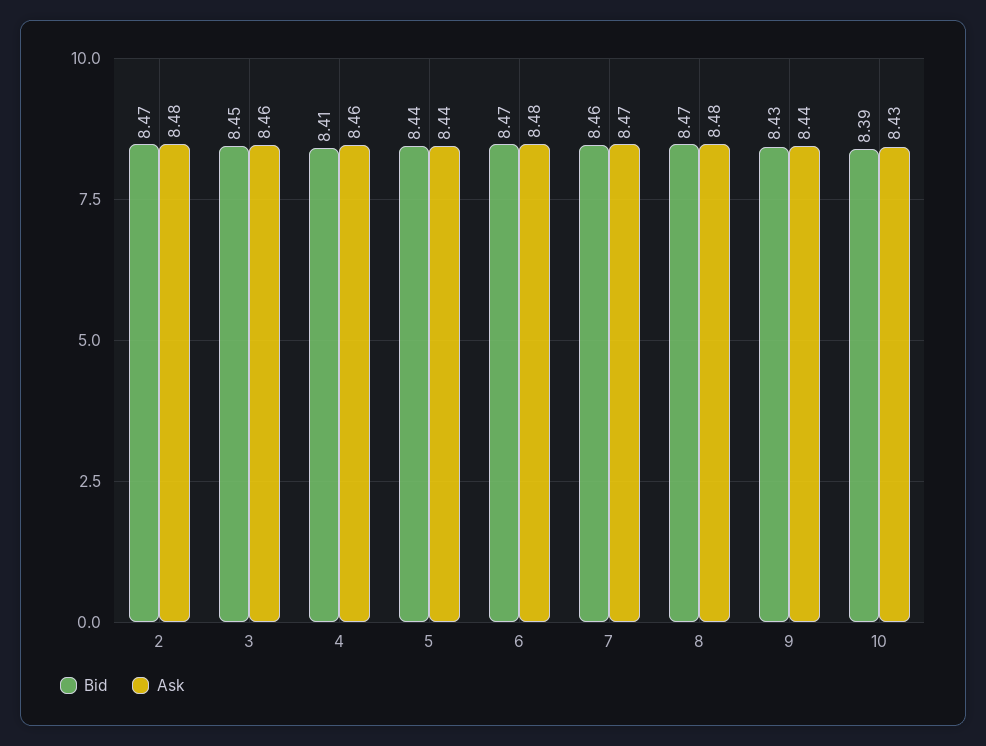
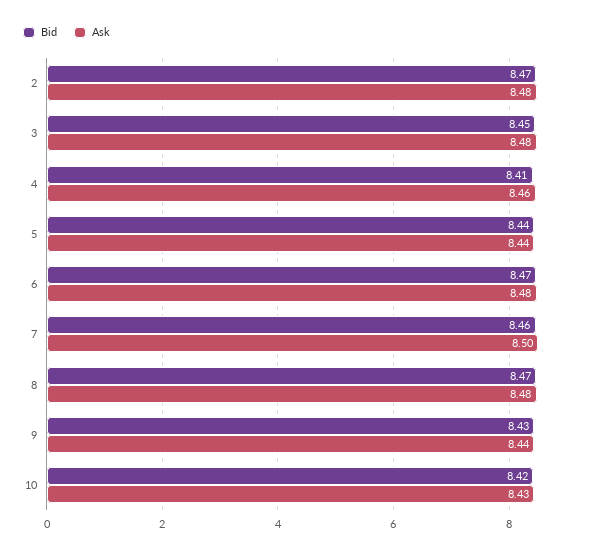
Ask, 3: 8.46 -> 8.48
Ask, 7: 8.47 -> 8.5
Bid, 10: 8.39 -> 8.42

